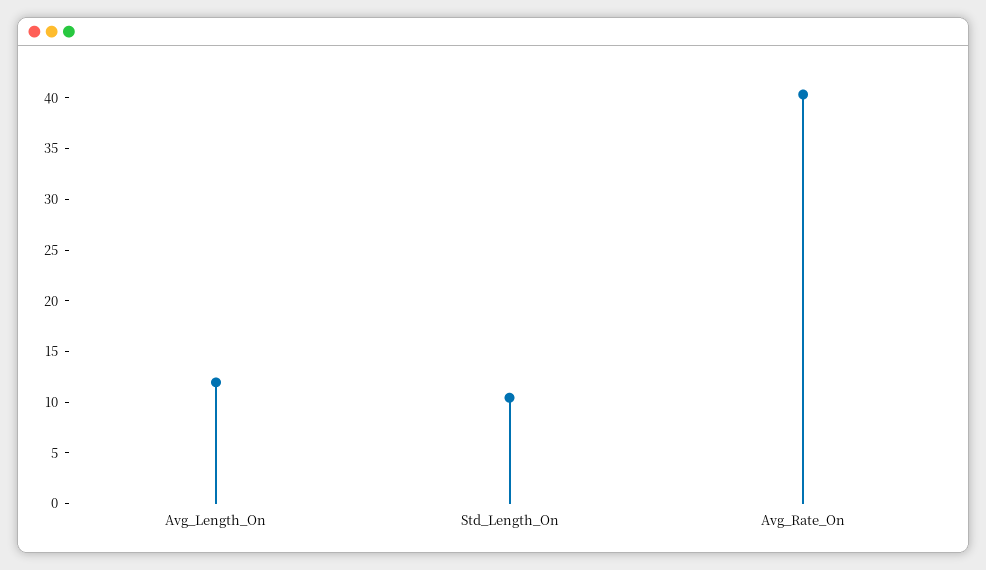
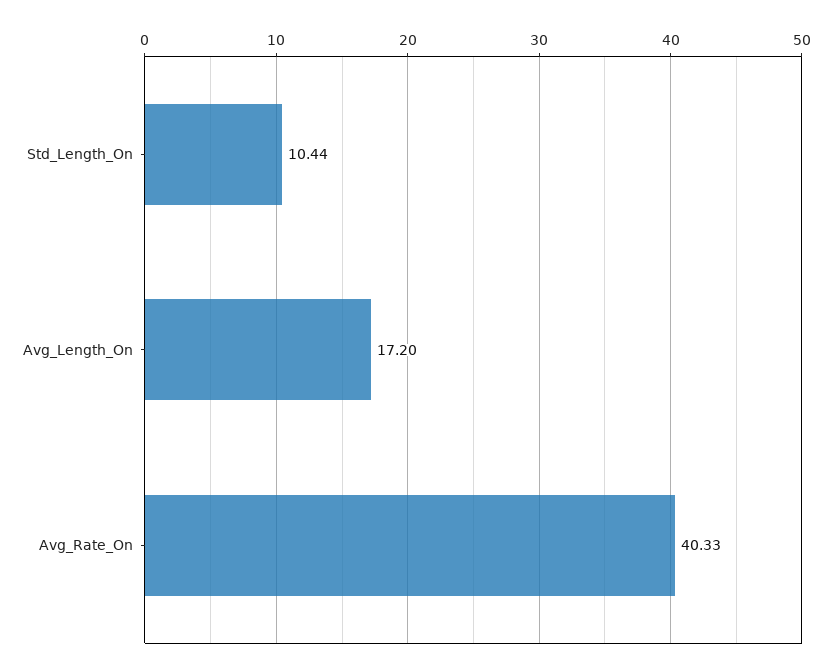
Avg_Length_On: 12 -> 17.2

